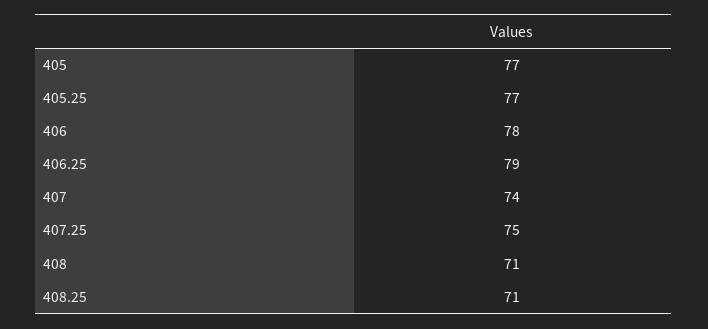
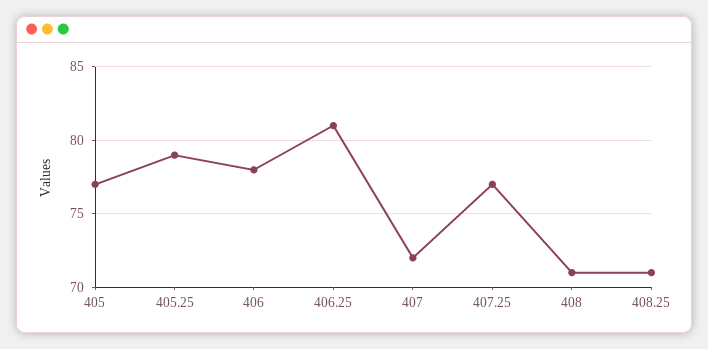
405.25: 77 -> 79
406.25: 79 -> 81
407: 74 -> 72
407.25: 75 -> 77

